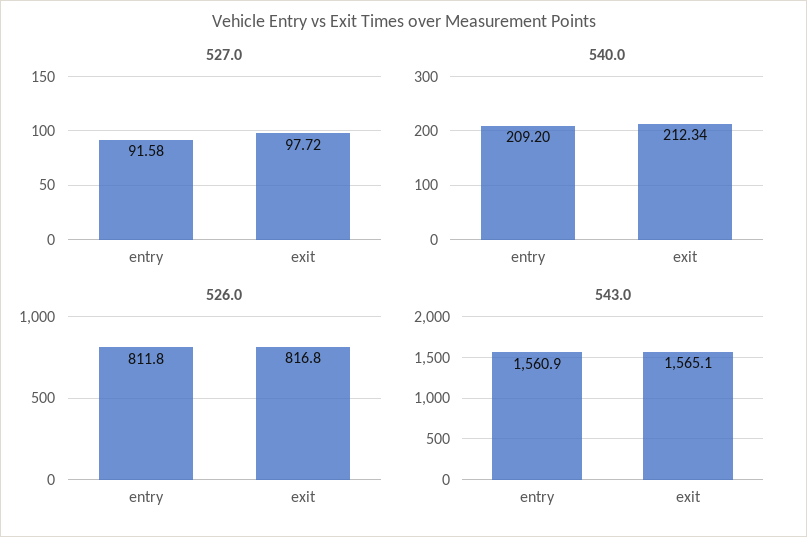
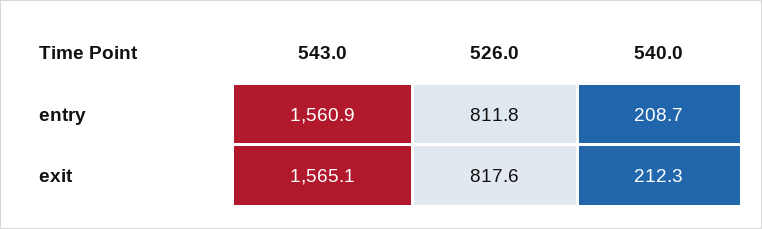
527.0, entry: 91.58 -> none
527.0, exit: 97.72 -> none
540.0, entry: 209.2 -> 208.7
526.0, exit: 816.8 -> 817.6

